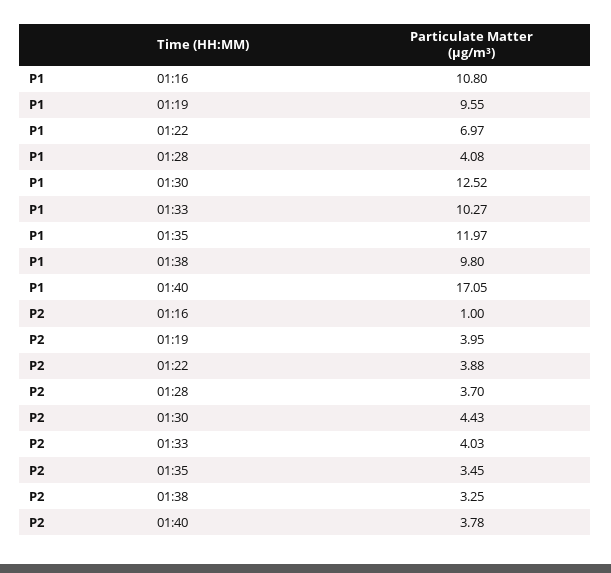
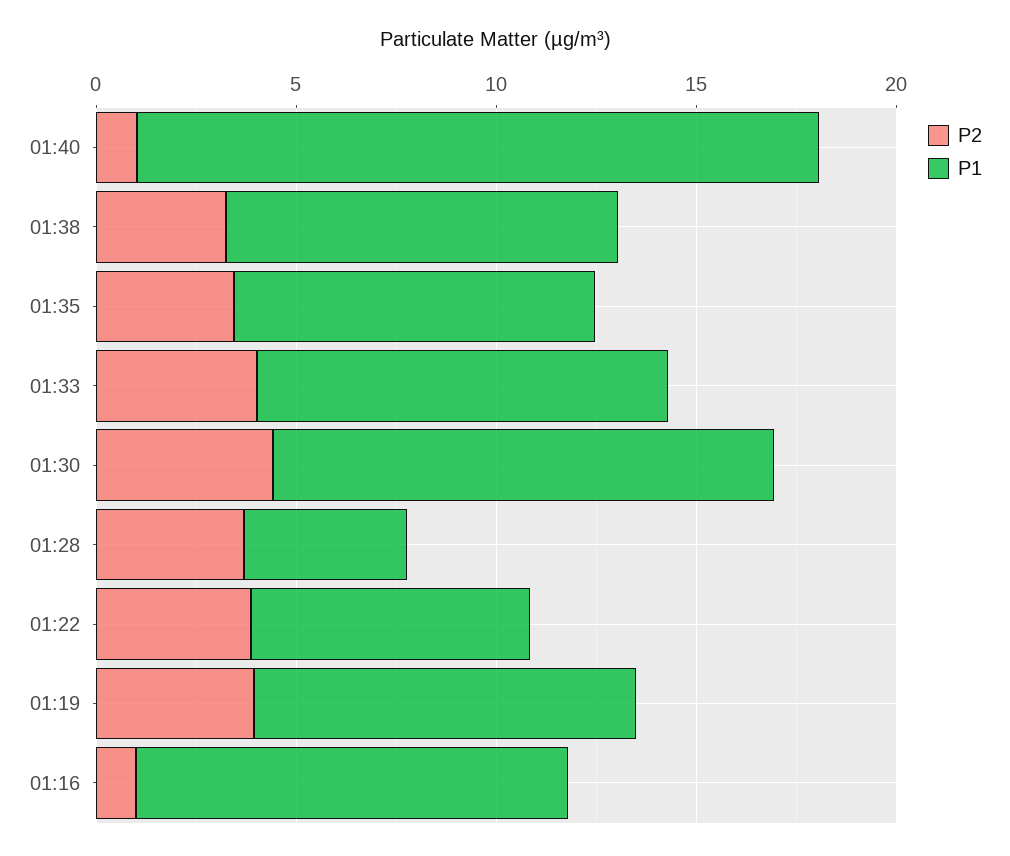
P1, 01:35: 11.97 -> 9
P2, 01:40: 3.78 -> 1

